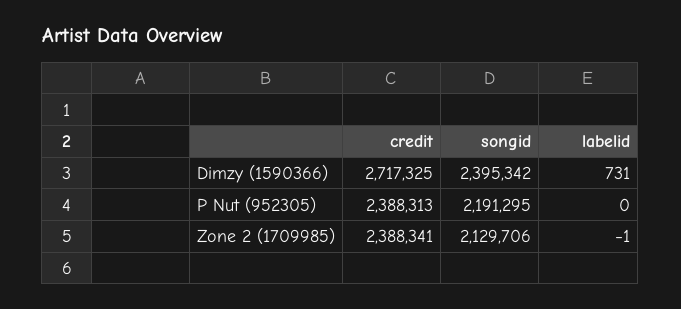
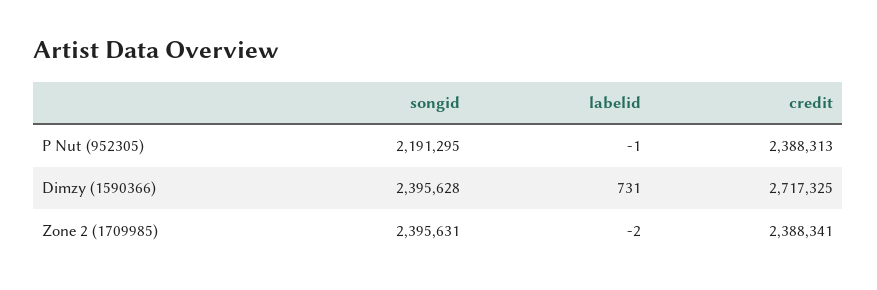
songid, Dimzy (1590366): 2395342 -> 2395628
labelid, P Nut (952305): 0 -> -1
songid, Zone 2 (1709985): 2129706 -> 2395631
labelid, Zone 2 (1709985): -1 -> -2

